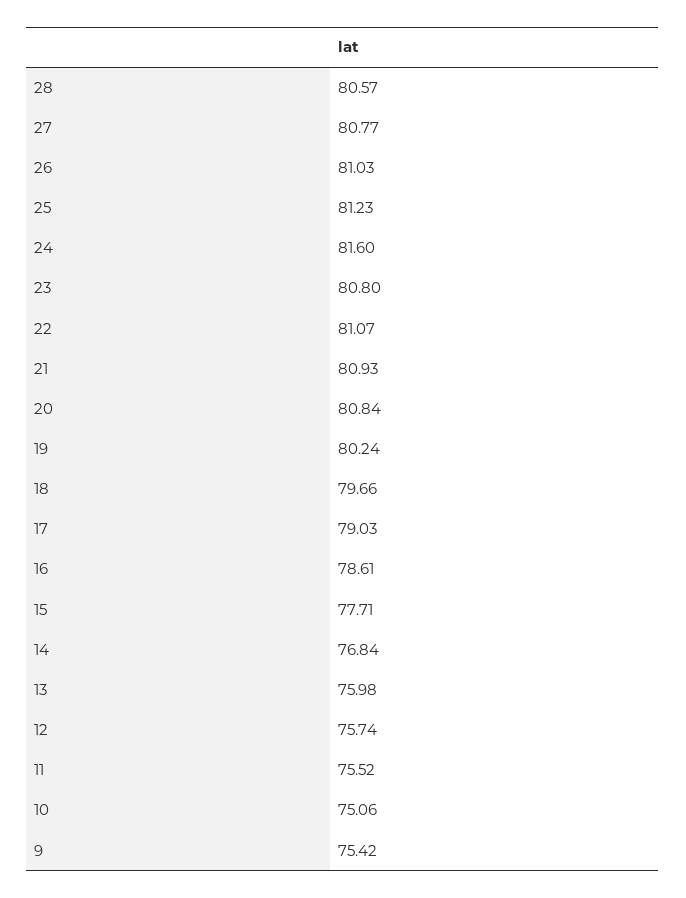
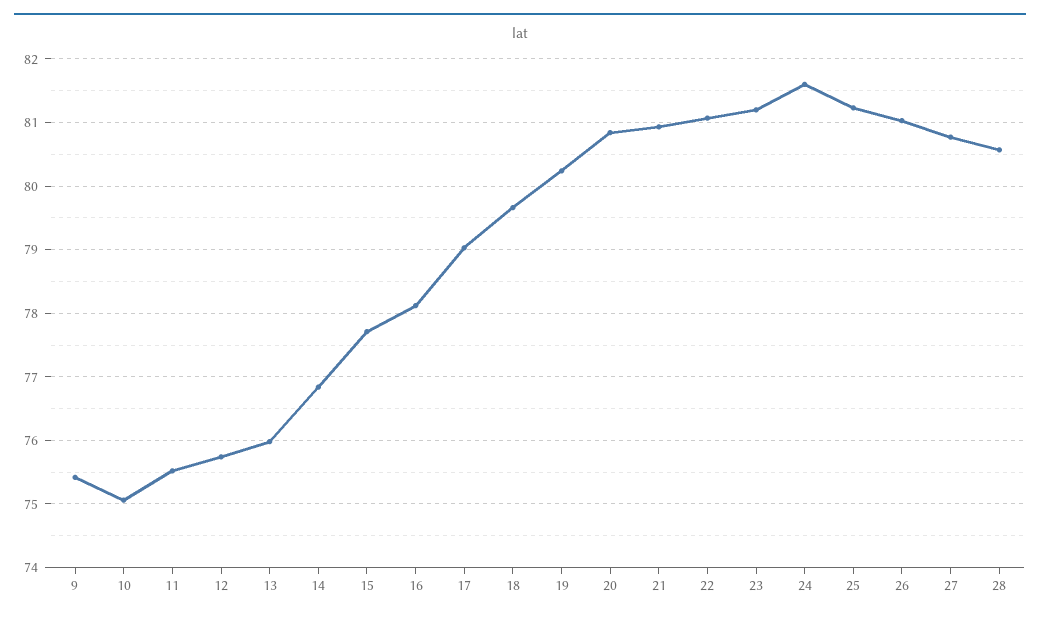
23: 80.8 -> 81.2
16: 78.61 -> 78.1

